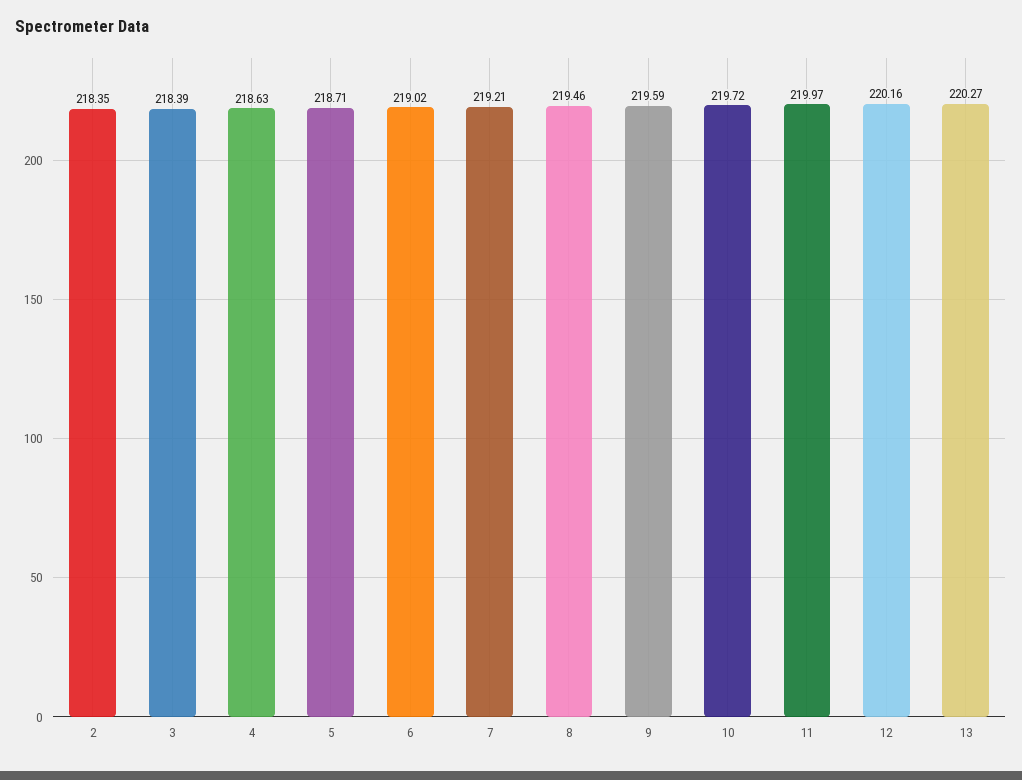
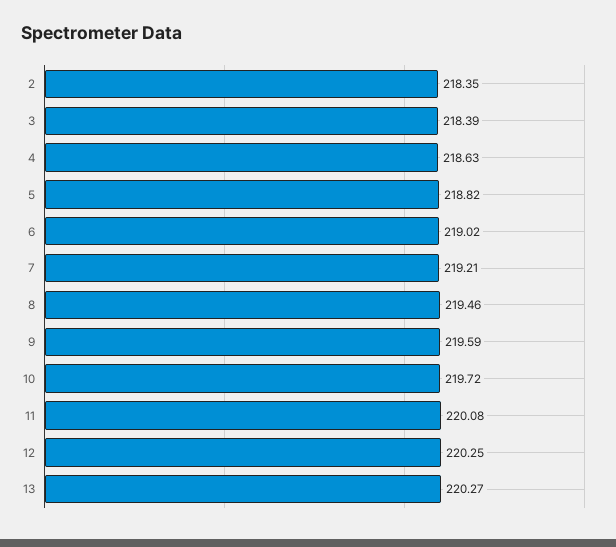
5: 218.71 -> 218.82
11: 219.97 -> 220.08
12: 220.16 -> 220.25

